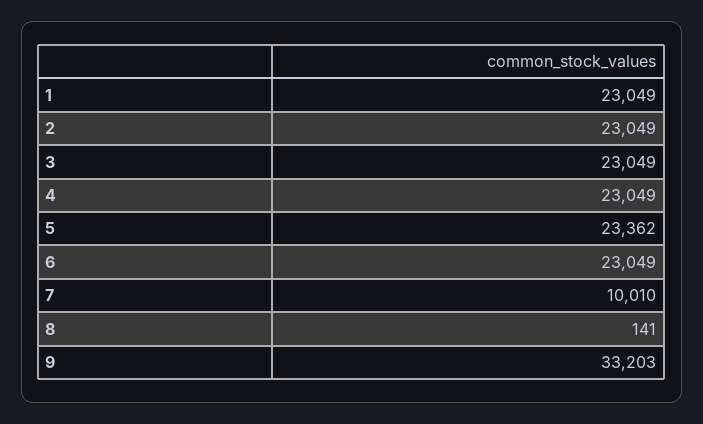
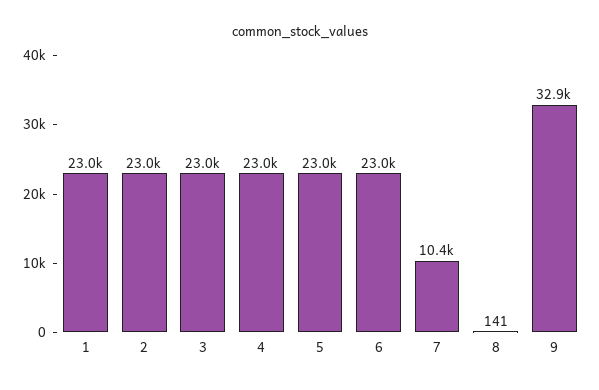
5: 23362 -> 23000
7: 10010 -> 10400
9: 33203 -> 32900

